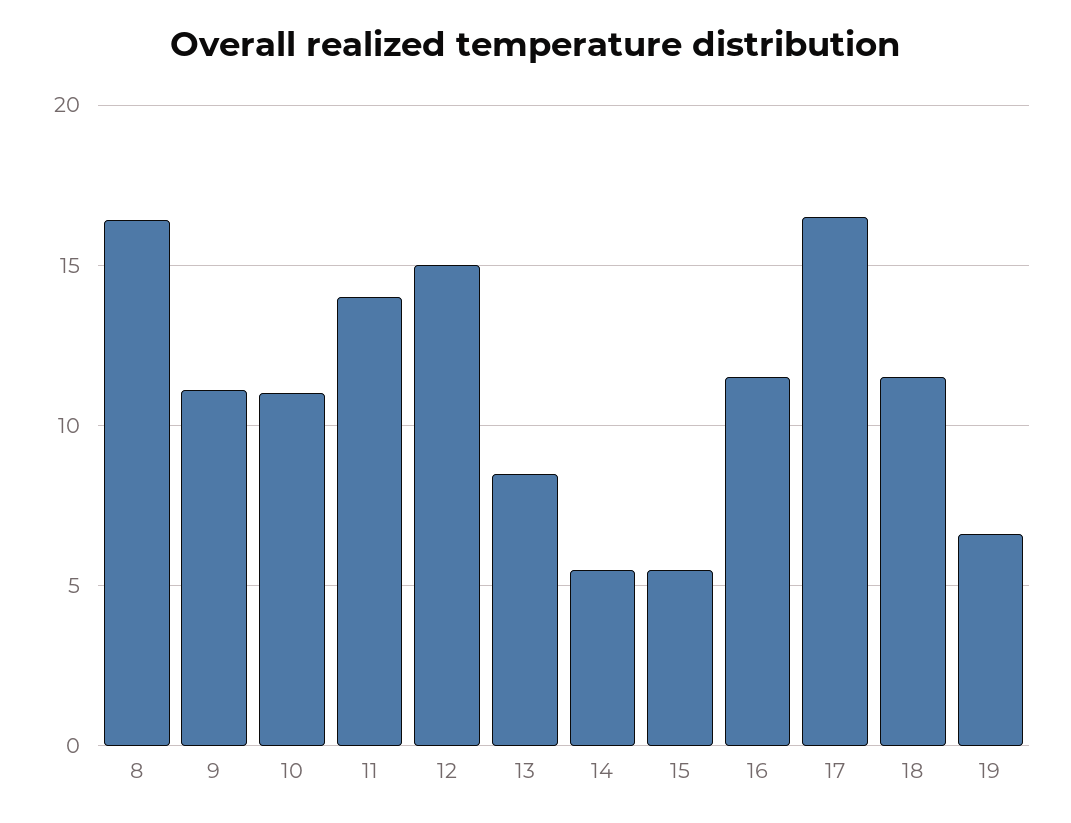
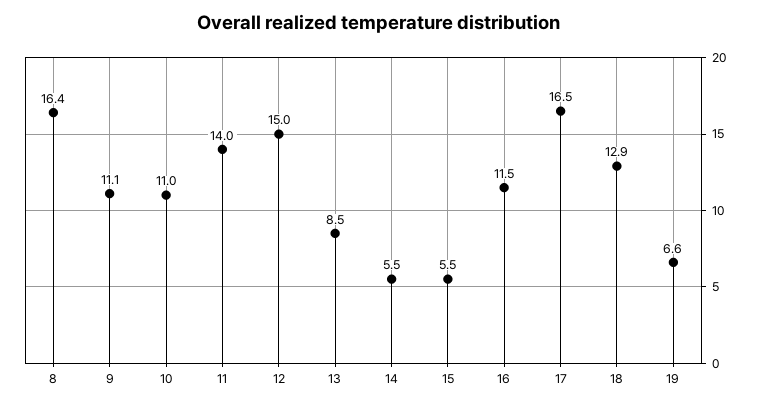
18: 11.5 -> 12.9

